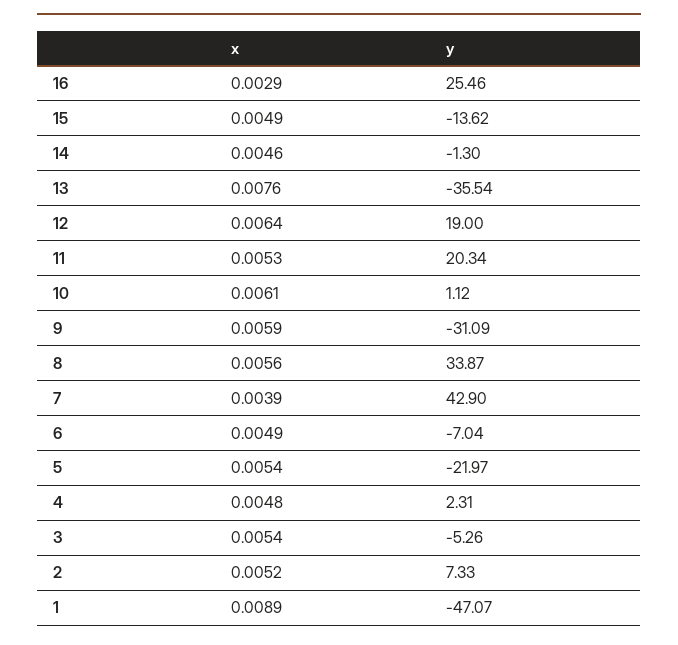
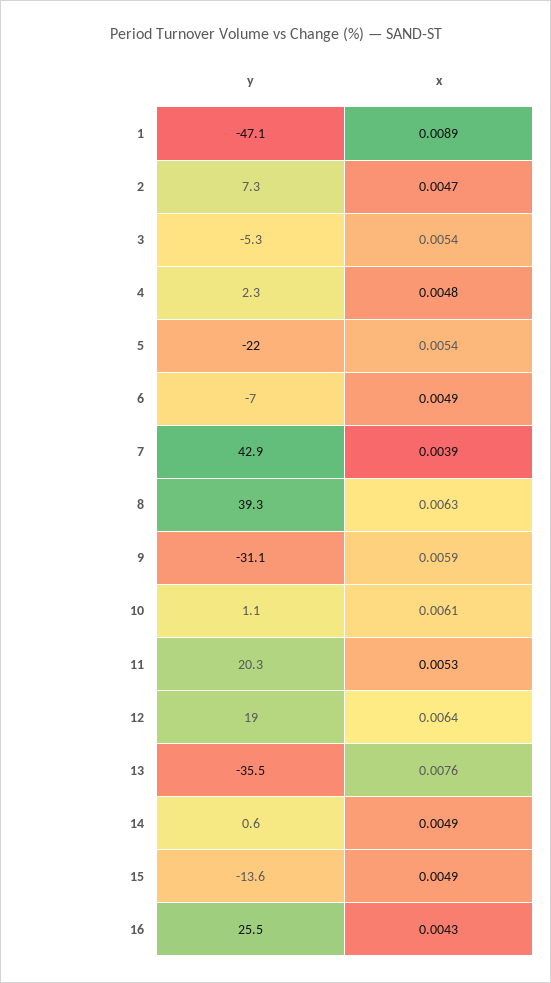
x, 16: 0.0029 -> 0.0043
x, 14: 0.0046 -> 0.0049
y, 14: -1.3 -> 0.6
x, 8: 0.0056 -> 0.0063
y, 8: 33.87 -> 39.3
x, 2: 0.0052 -> 0.0047

